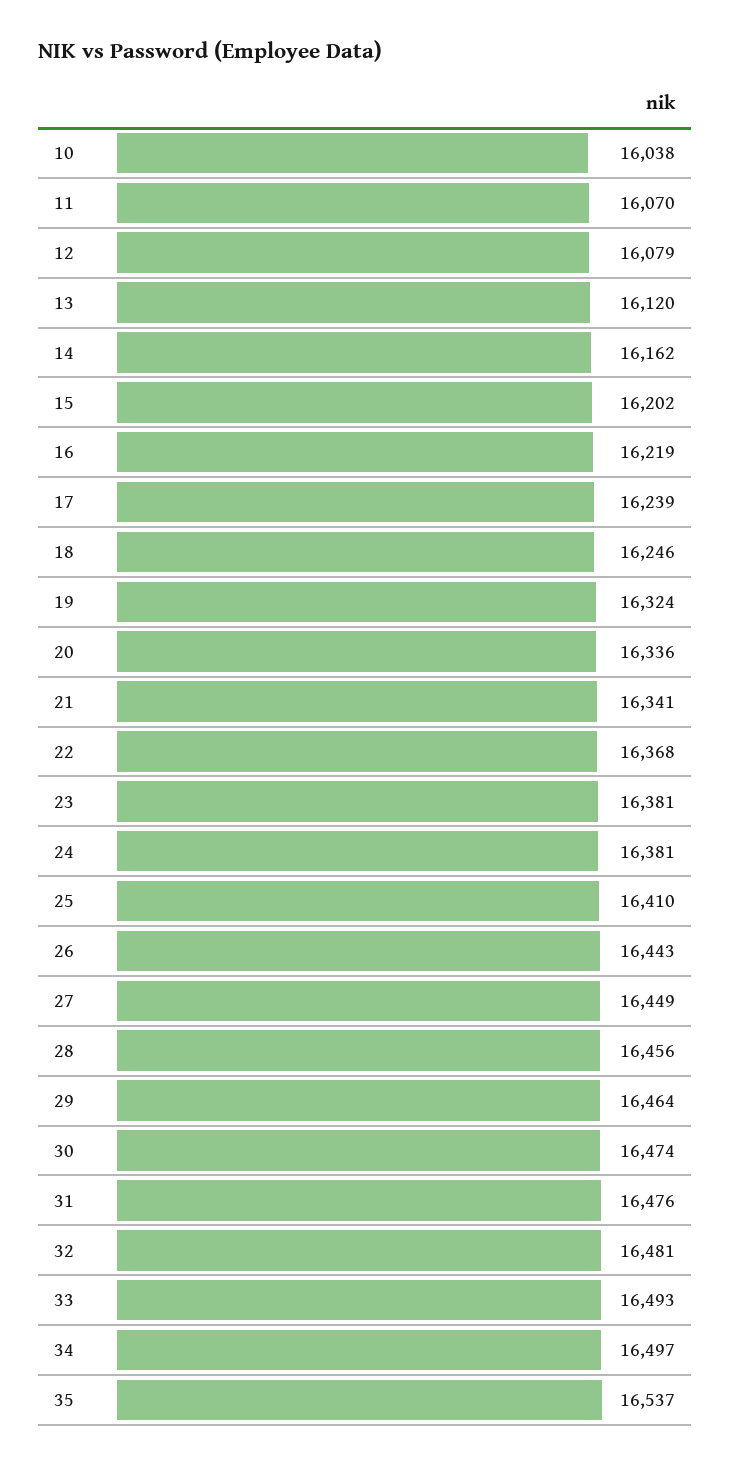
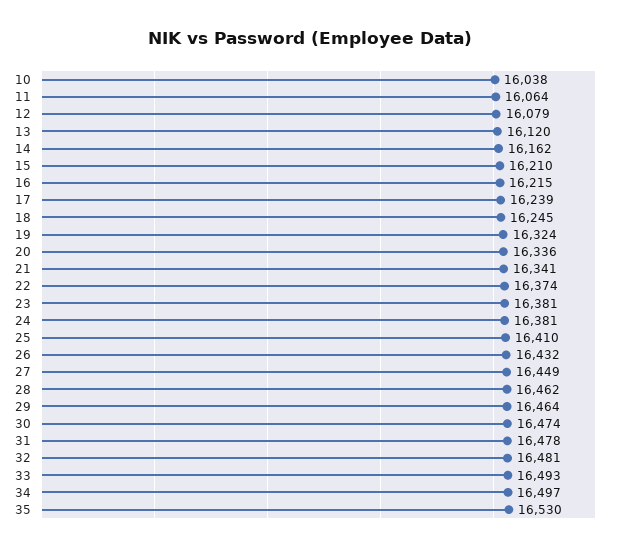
11: 16070 -> 16064
15: 16202 -> 16210
16: 16219 -> 16215
18: 16246 -> 16245
22: 16368 -> 16374
26: 16443 -> 16432
28: 16456 -> 16462
31: 16476 -> 16478
35: 16537 -> 16530

